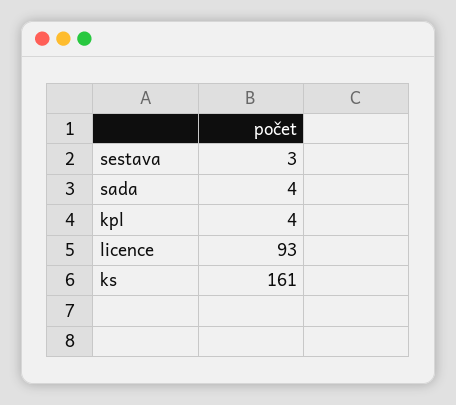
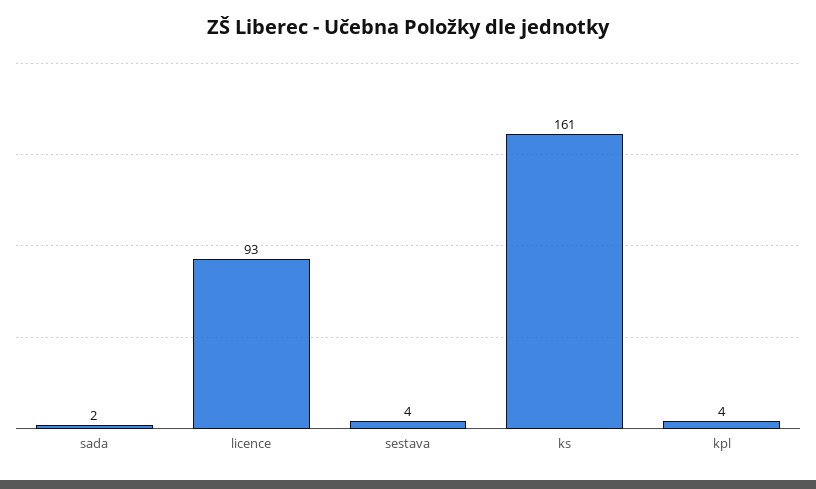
sestava: 3 -> 4
sada: 4 -> 2

